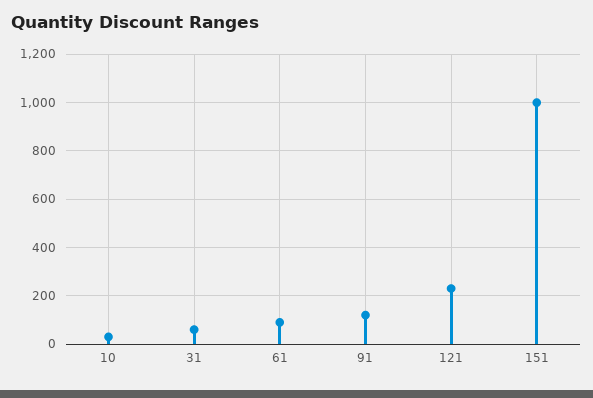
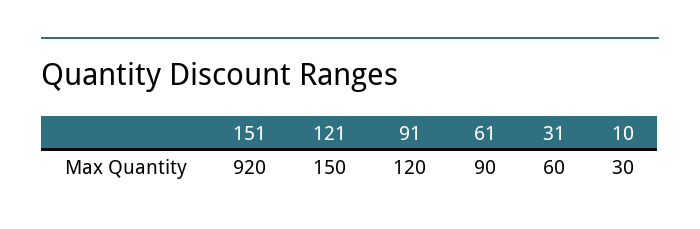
121: 225 -> 150
151: 1000 -> 920

